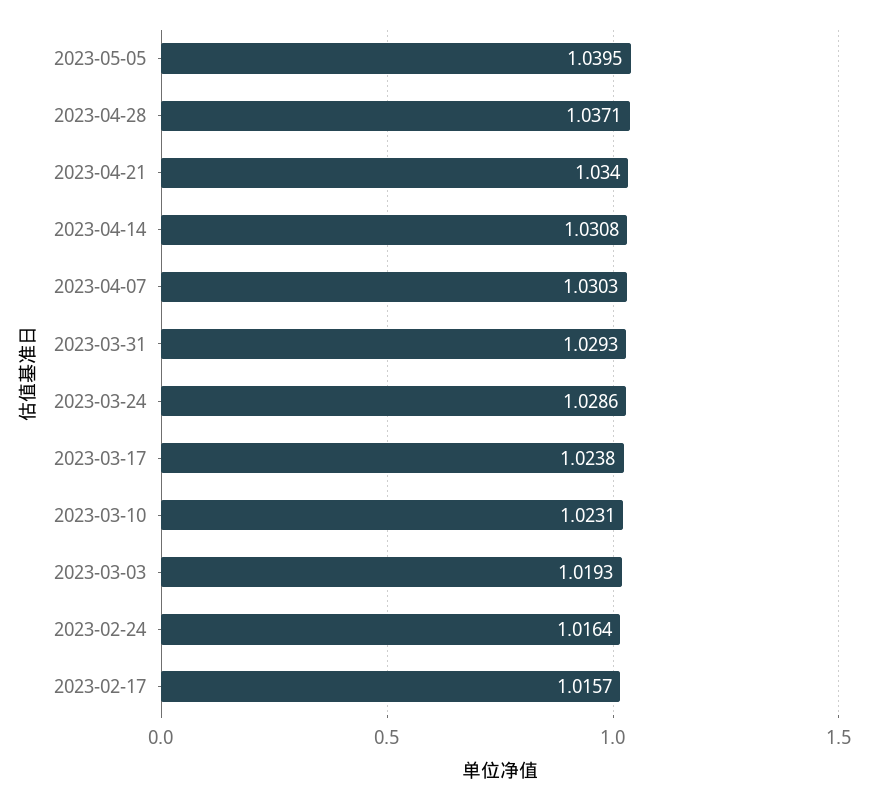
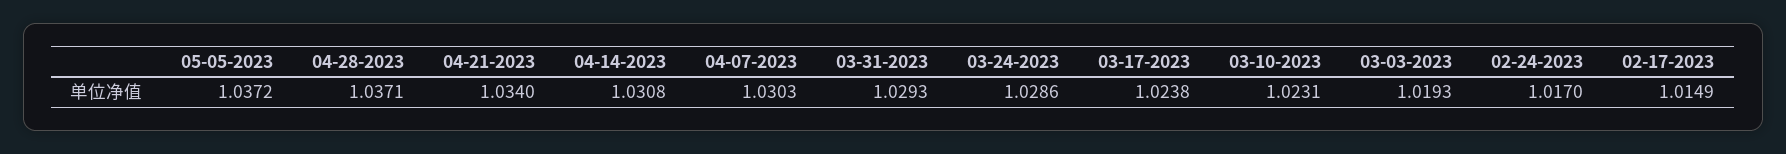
2023-05-05: 1.0395 -> 1.0372
2023-02-24: 1.0164 -> 1.017
2023-02-17: 1.0157 -> 1.0149

